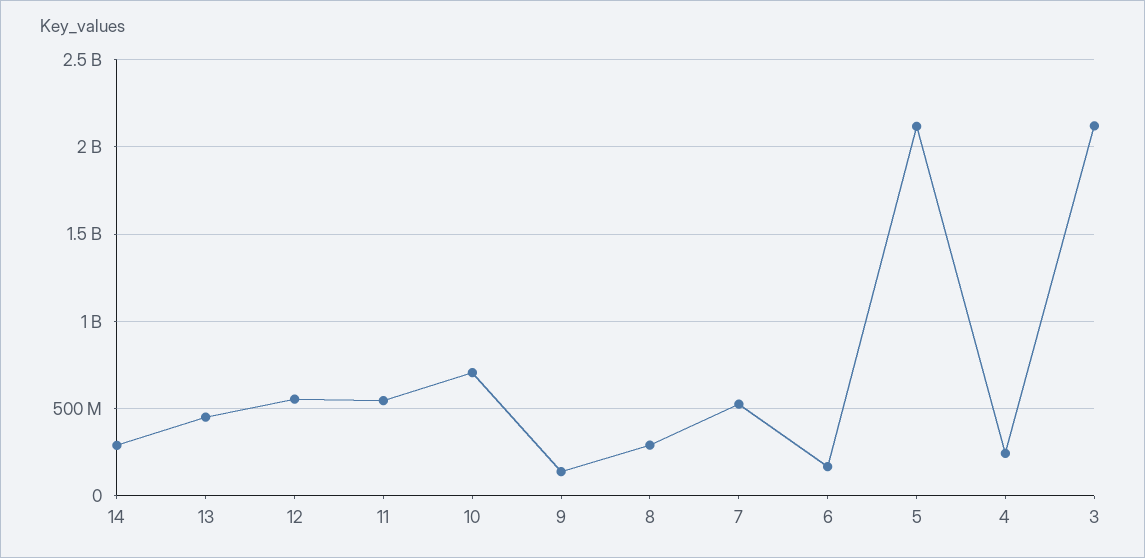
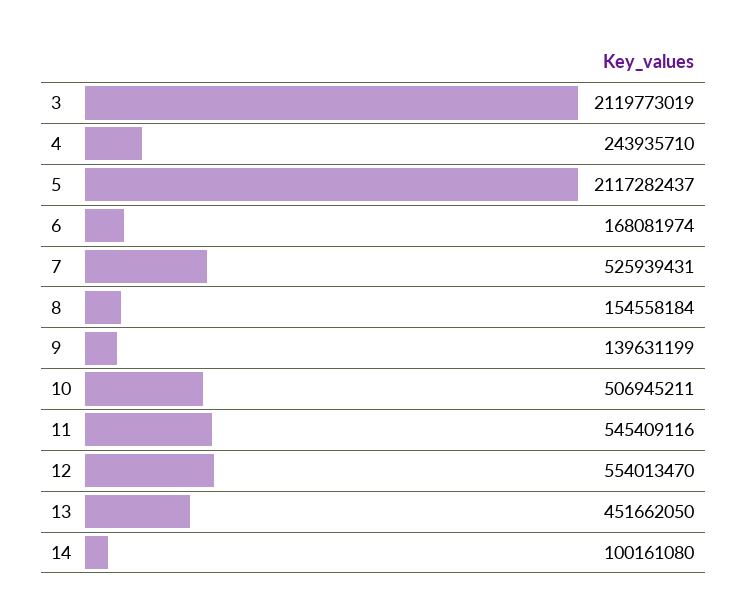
14: 300000000 -> 100161080
10: 700000000 -> 506945211
8: 300000000 -> 154558184

